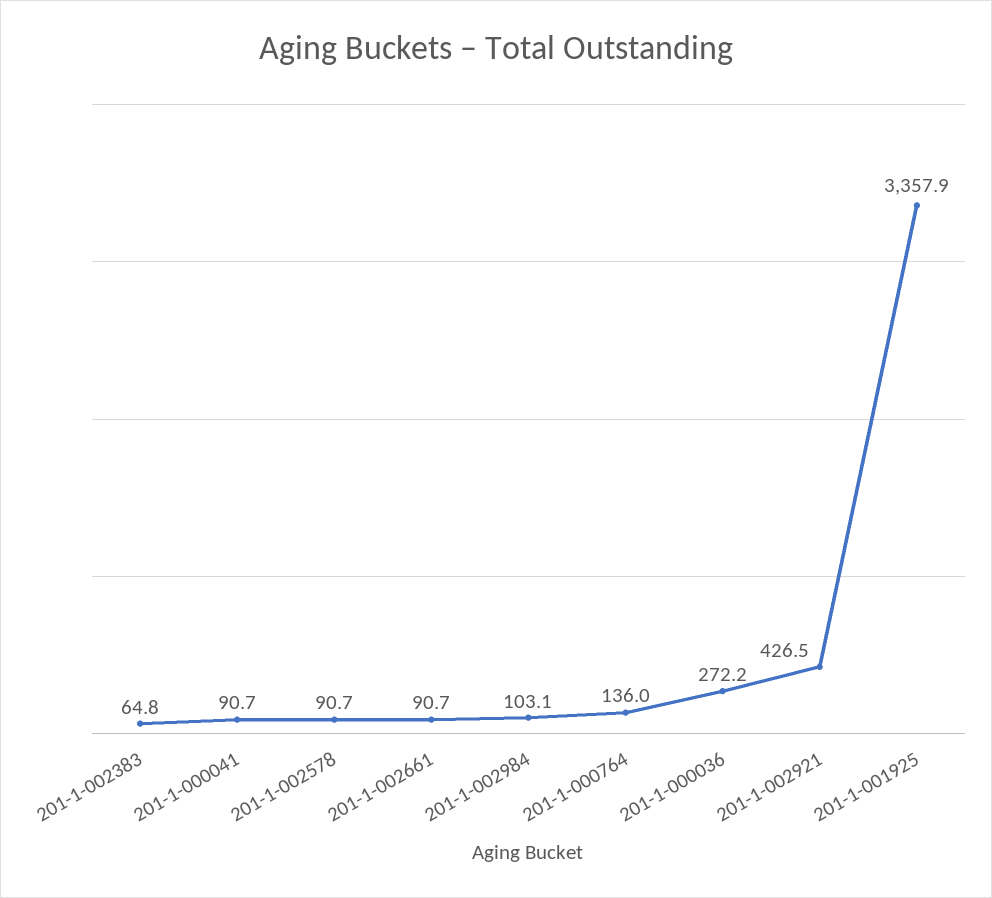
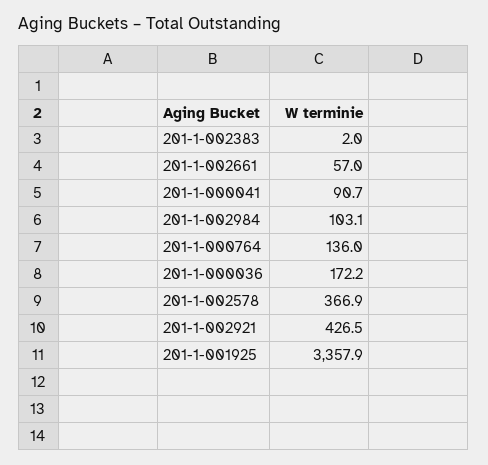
201-1-002383: 64.8 -> 2
201-1-002578: 90.7 -> 366.9
201-1-002661: 90.7 -> 57
201-1-000036: 272.2 -> 172.2

